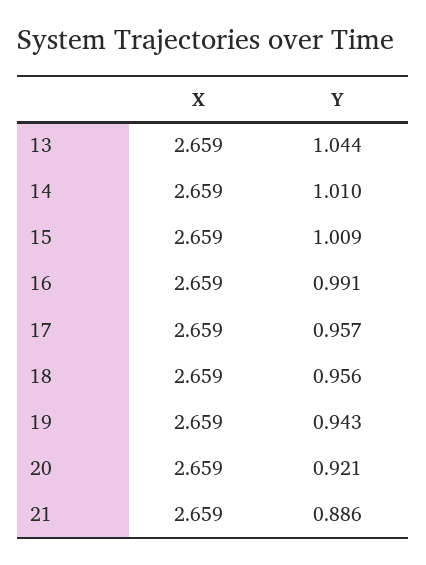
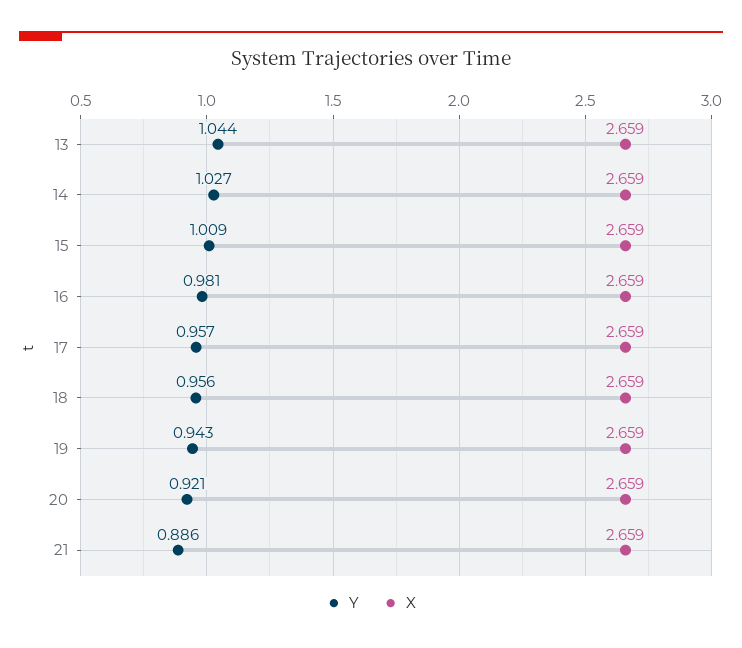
Y, 14: 1.01 -> 1.027
Y, 16: 0.991 -> 0.981

